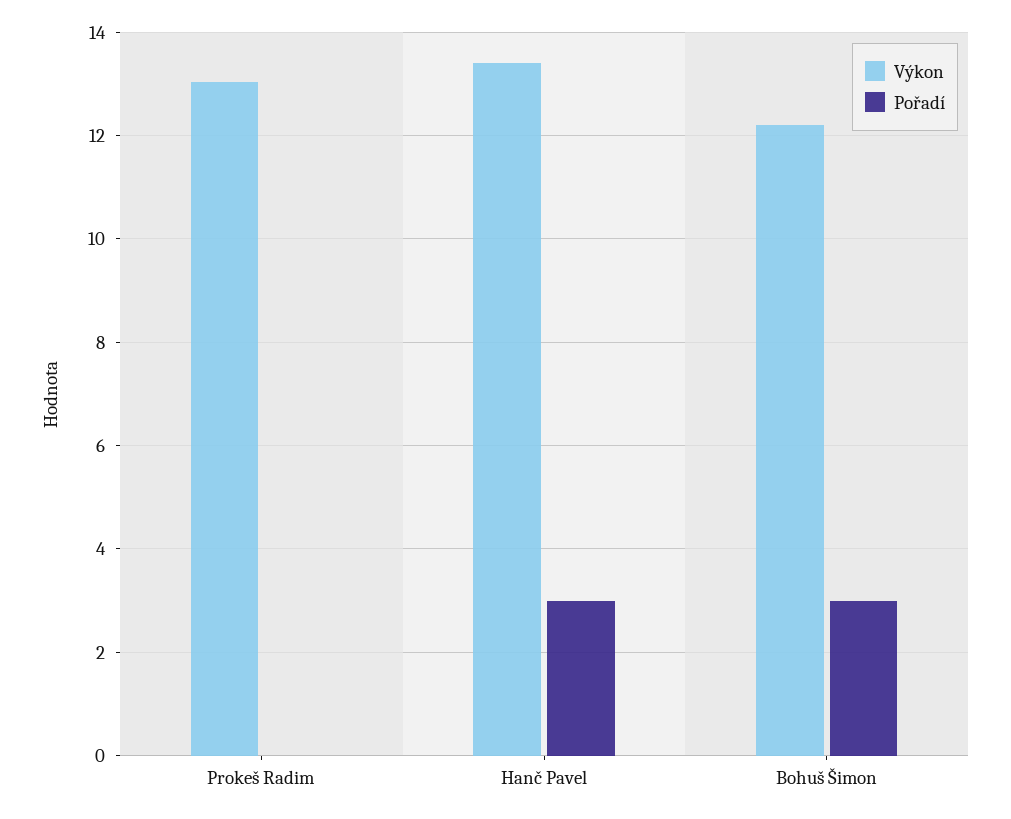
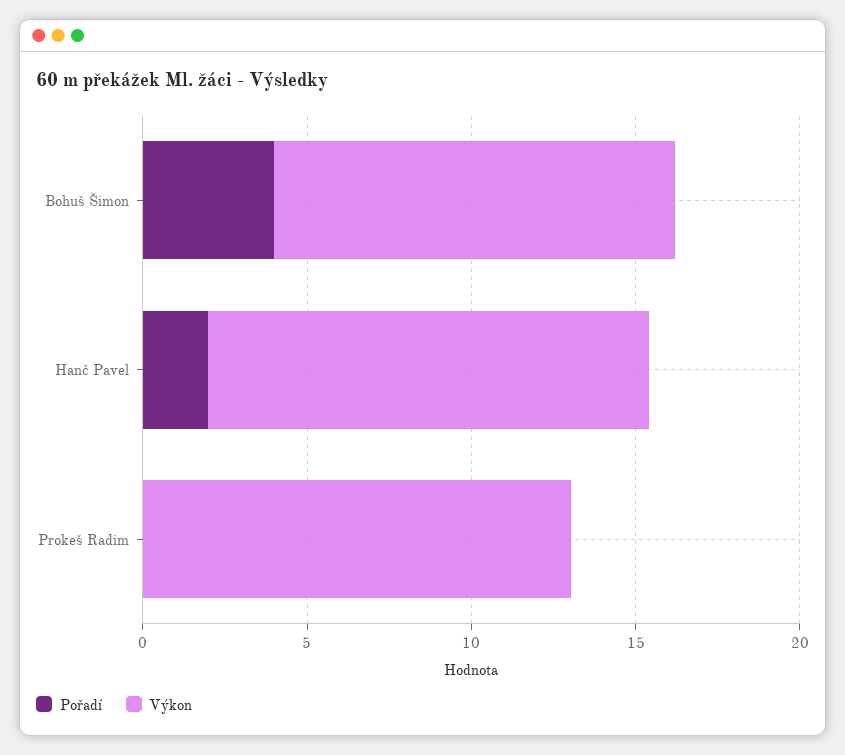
Pořadí, Hanč Pavel: 3 -> 2
Pořadí, Bohuš Šimon: 3 -> 4

